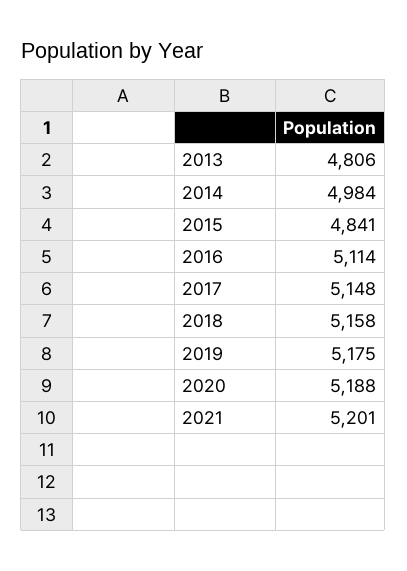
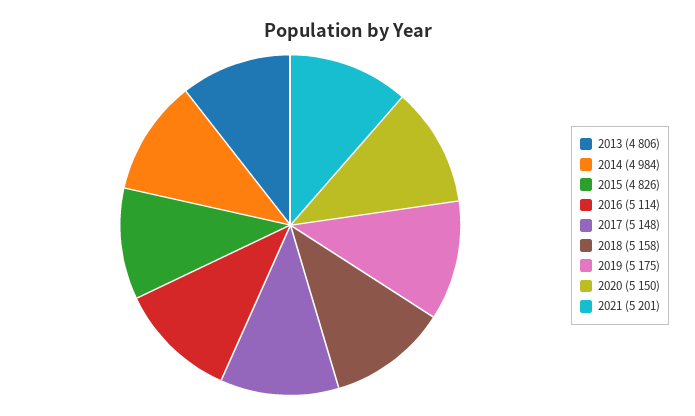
2015: 4841 -> 4826
2020: 5188 -> 5150

